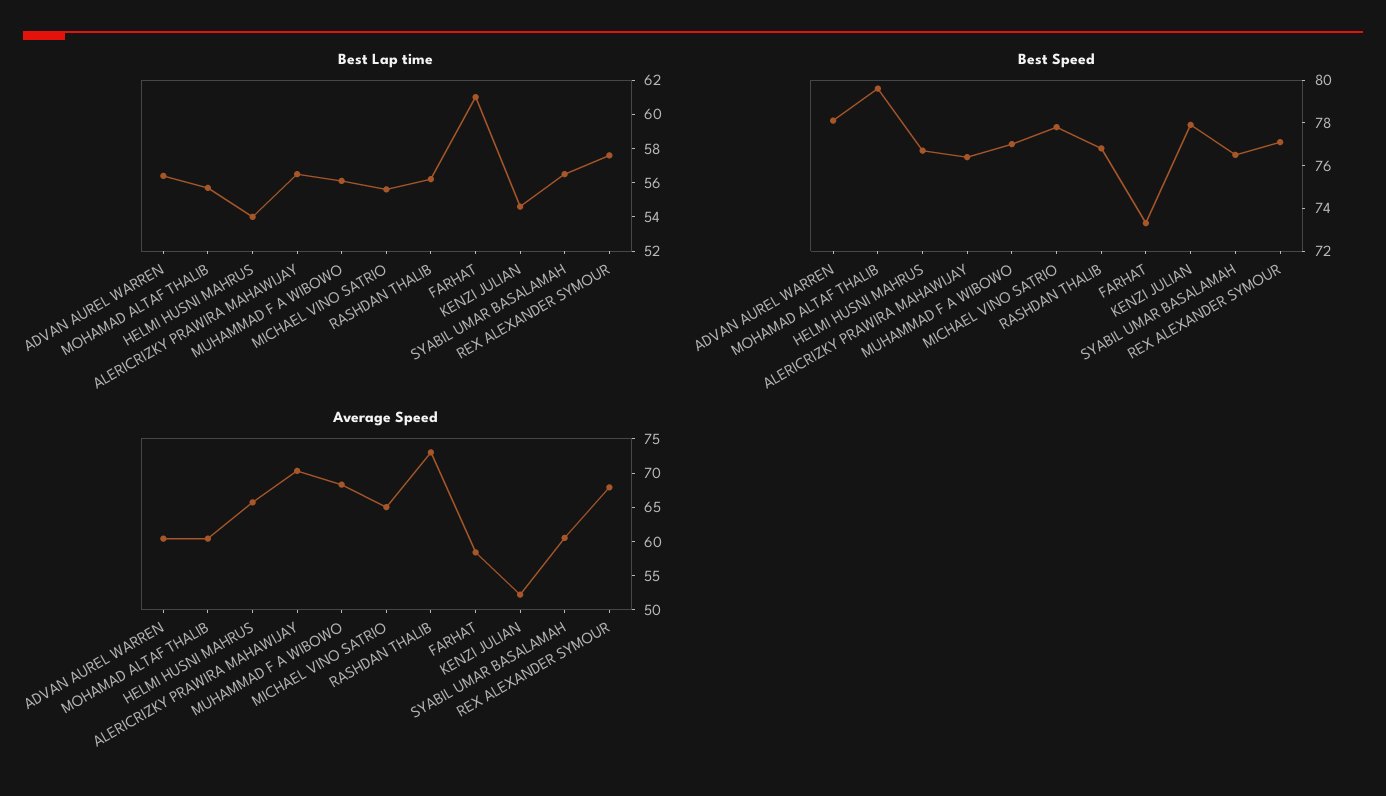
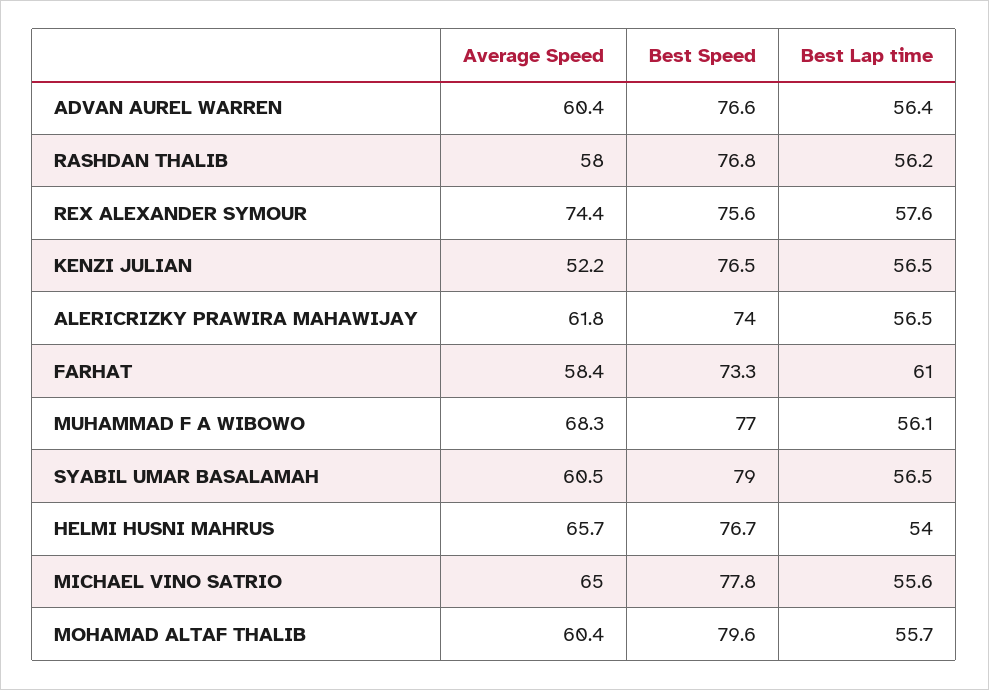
Best Lap time, KENZI JULIAN: 54.5 -> 56.5
Best Speed, ADVAN AUREL WARREN: 78 -> 76.6
Best Speed, ALERICRIZKY PRAWIRA MAHAWIJAY: 76.5 -> 74
Best Speed, KENZI JULIAN: 78 -> 76.5
Best Speed, SYABIL UMAR BASALAMAH: 76.5 -> 79
Best Speed, REX ALEXANDER SYMOUR: 77 -> 75.6
Average Speed, ALERICRIZKY PRAWIRA MAHAWIJAY: 70 -> 61.8
Average Speed, RASHDAN THALIB: 72.5 -> 58
Average Speed, REX ALEXANDER SYMOUR: 67.5 -> 74.4

